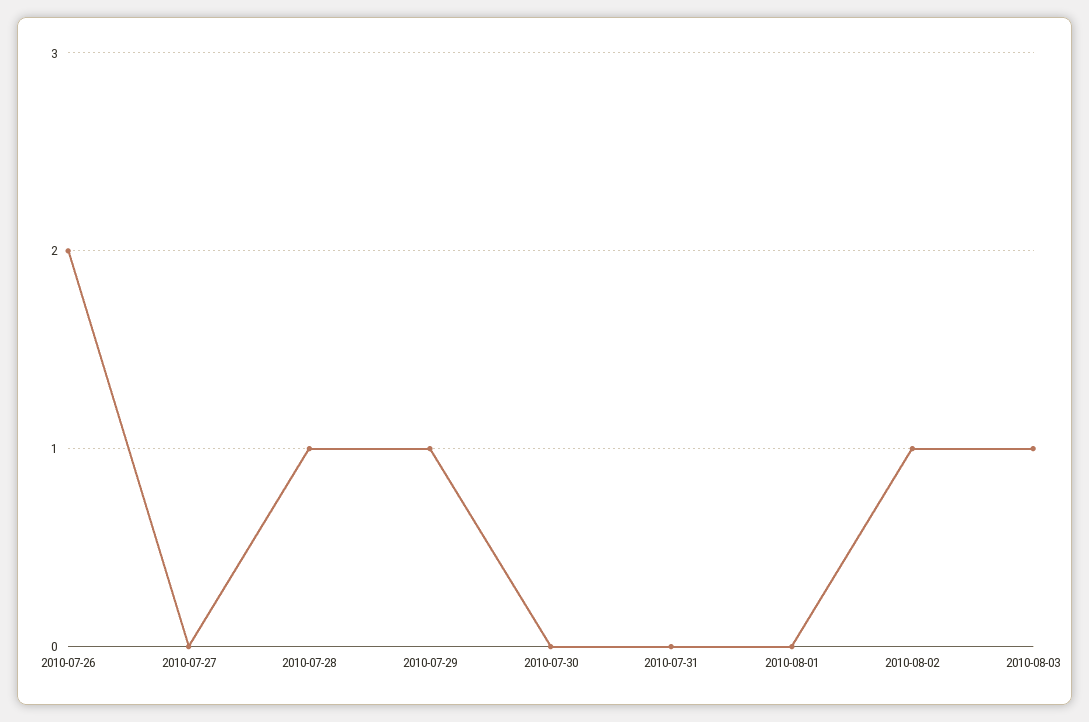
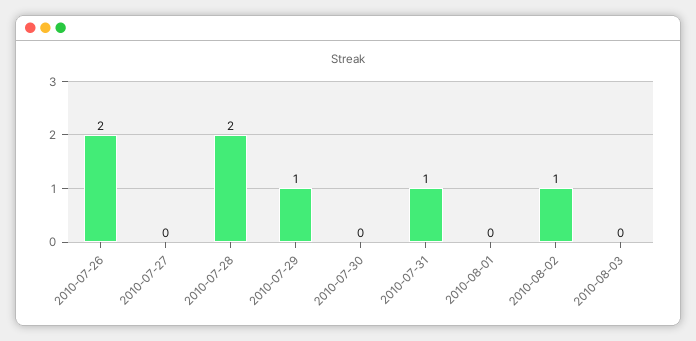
2010-07-28: 1 -> 2
2010-07-31: 0 -> 1
2010-08-03: 1 -> 0

